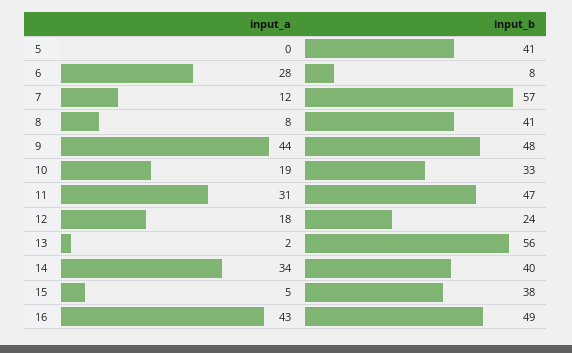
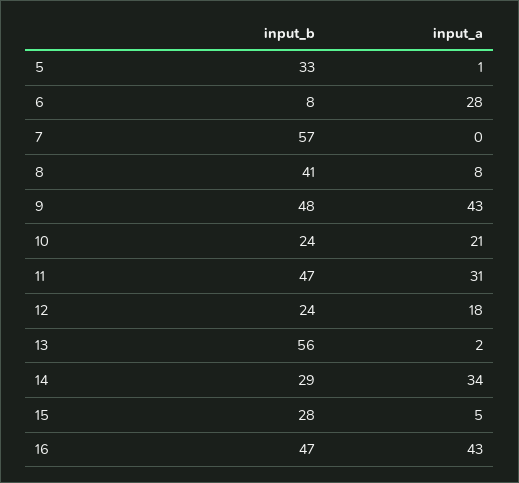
input_a, 5: 0 -> 1
input_b, 5: 41 -> 33
input_a, 7: 12 -> 0
input_a, 9: 44 -> 43
input_a, 10: 19 -> 21
input_b, 10: 33 -> 24
input_b, 14: 40 -> 29
input_b, 15: 38 -> 28
input_b, 16: 49 -> 47

